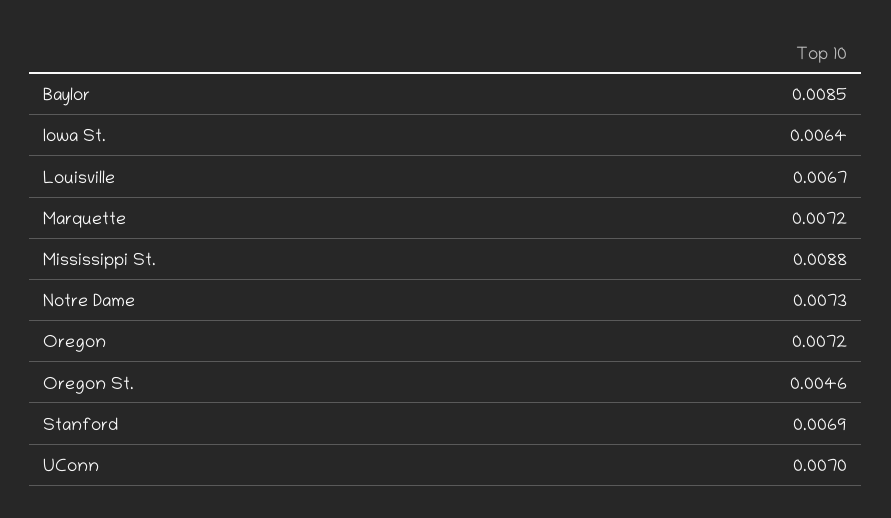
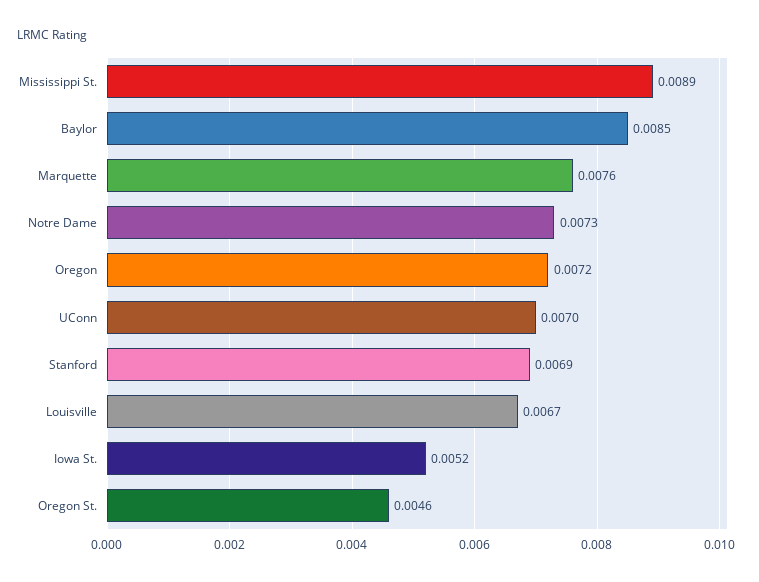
Iowa St.: 0.0064 -> 0.0052
Marquette: 0.0072 -> 0.0076
Mississippi St.: 0.0088 -> 0.0089

